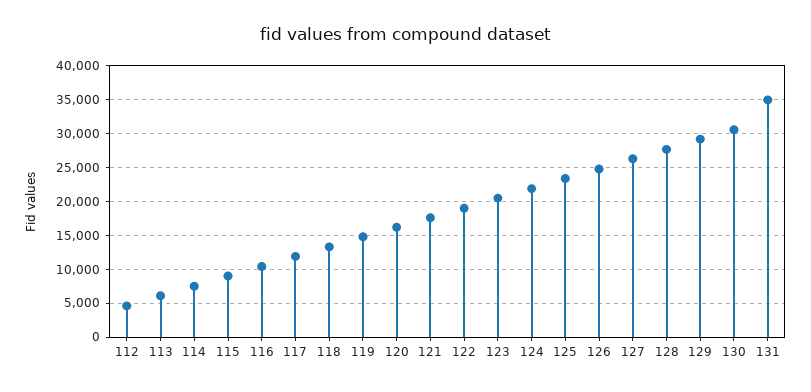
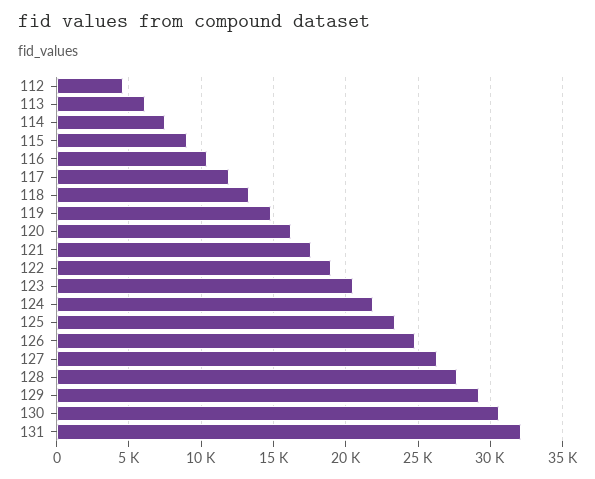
131: 35000 -> 32000

